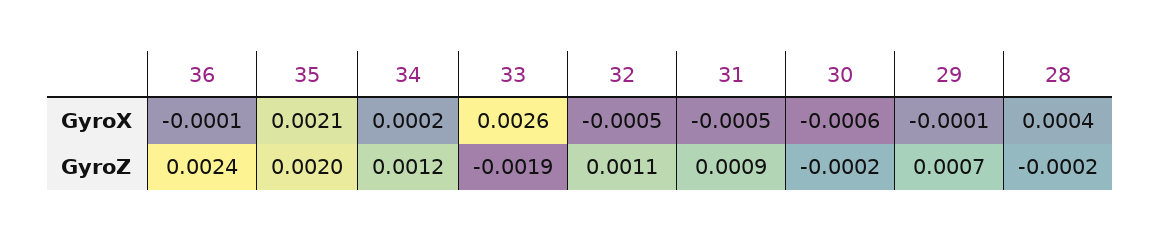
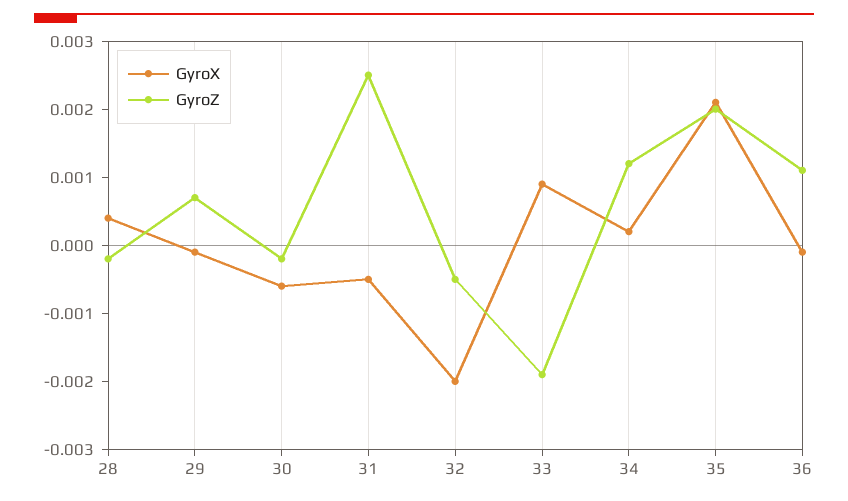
GyroX, 33: 0.0026 -> 0.001
GyroX, 32: -0.0005 -> -0.002
GyroZ, 36: 0.0024 -> 0.001
GyroZ, 32: 0.0011 -> -0.0005
GyroZ, 31: 0.0009 -> 0.0025

